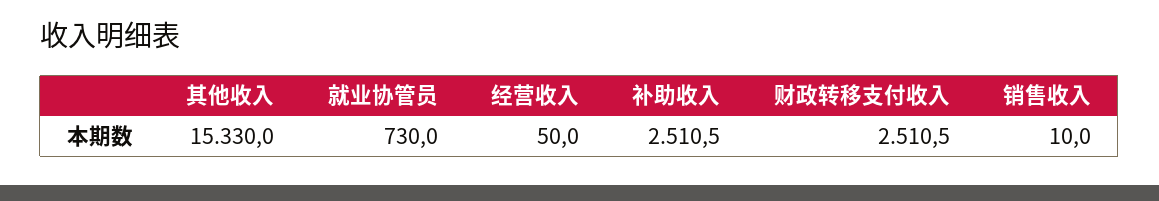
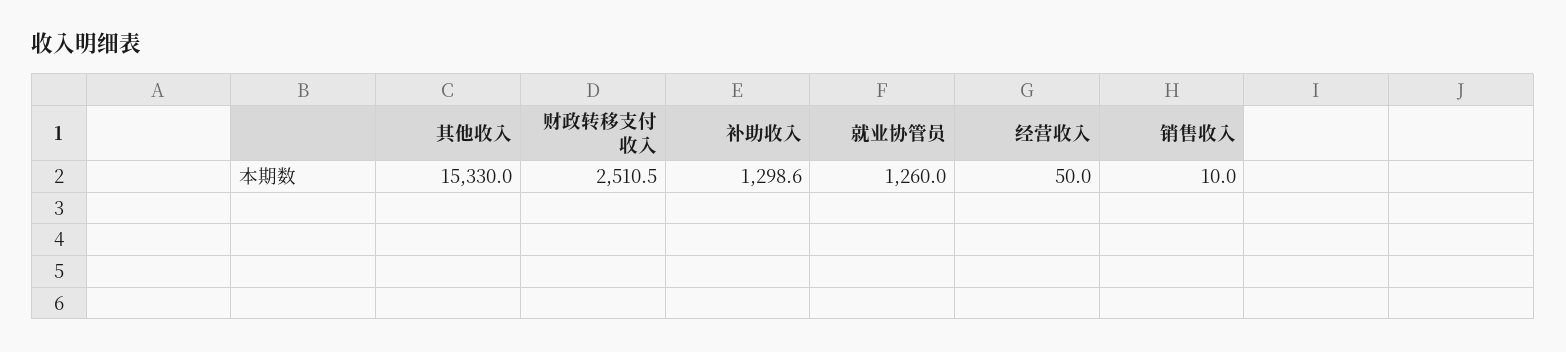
就业协管员: 730 -> 1260
补助收入: 2510.5 -> 1298.6

